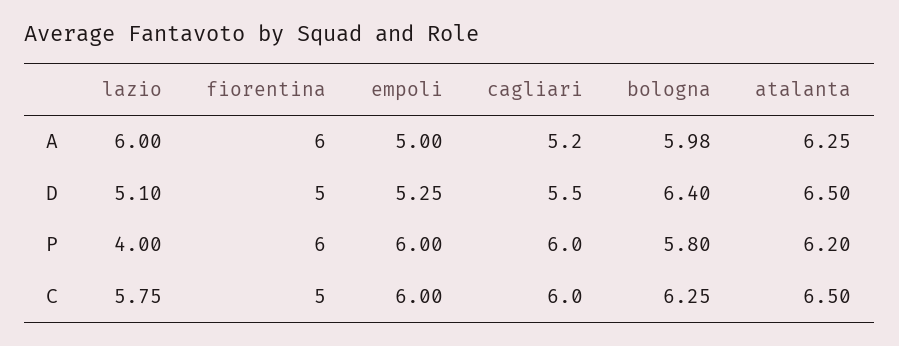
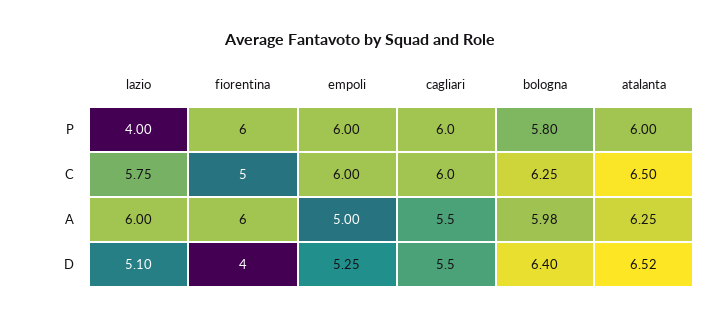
cagliari, A: 5.2 -> 5.5
fiorentina, D: 5 -> 4
atalanta, D: 6.5 -> 6.52
atalanta, P: 6.2 -> 6

